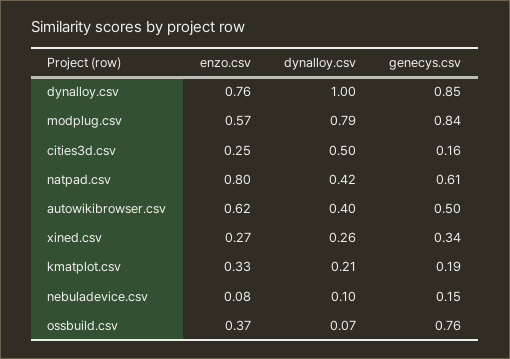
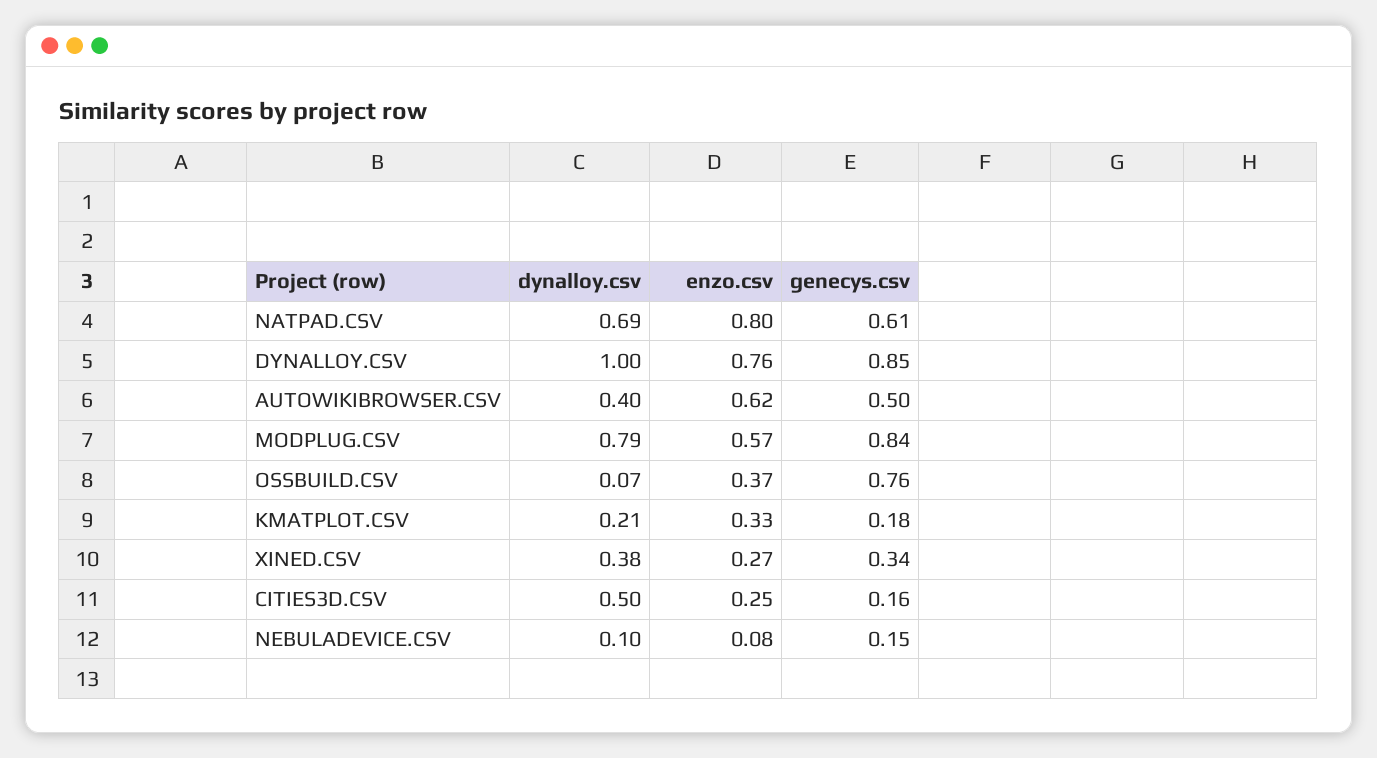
dynalloy.csv, natpad.csv: 0.42 -> 0.69
dynalloy.csv, xined.csv: 0.26 -> 0.38
genecys.csv, kmatplot.csv: 0.19 -> 0.18

